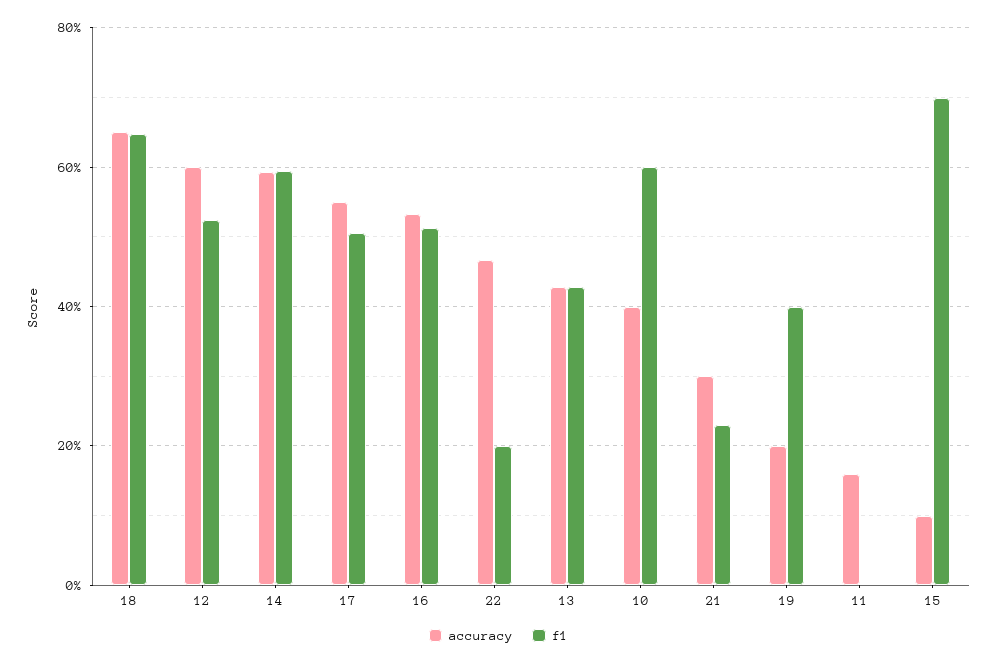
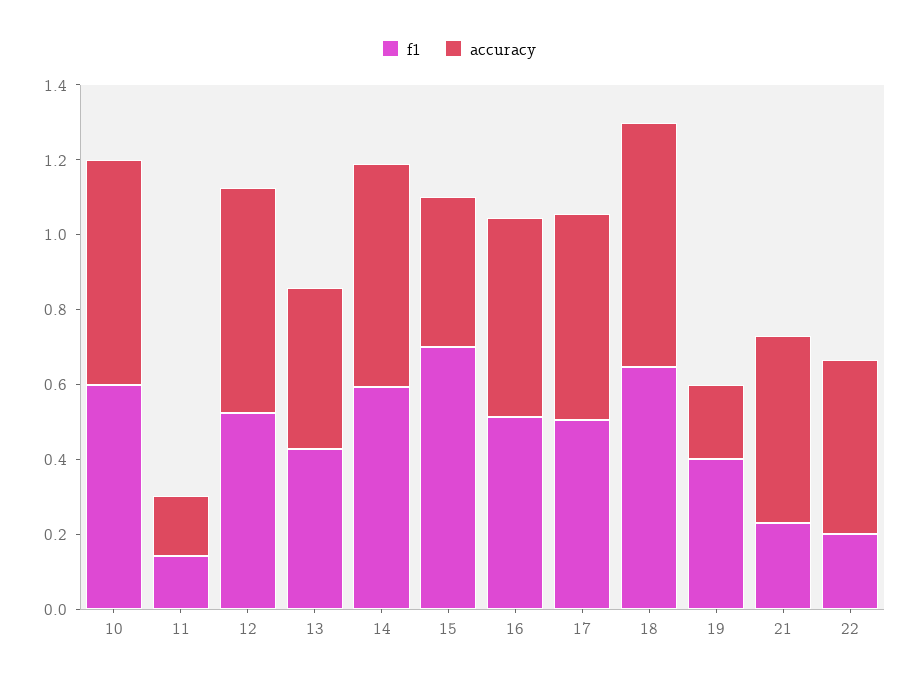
accuracy, 10: 0.4 -> 0.6
accuracy, 21: 0.3 -> 0.5
f1, 11: 0 -> 0.15
accuracy, 15: 0.1 -> 0.4

